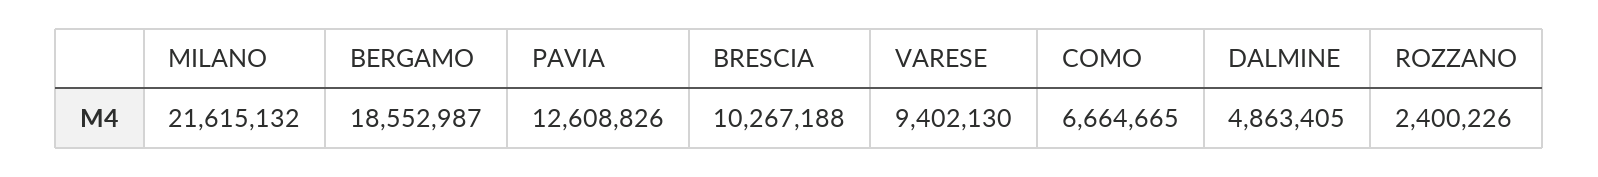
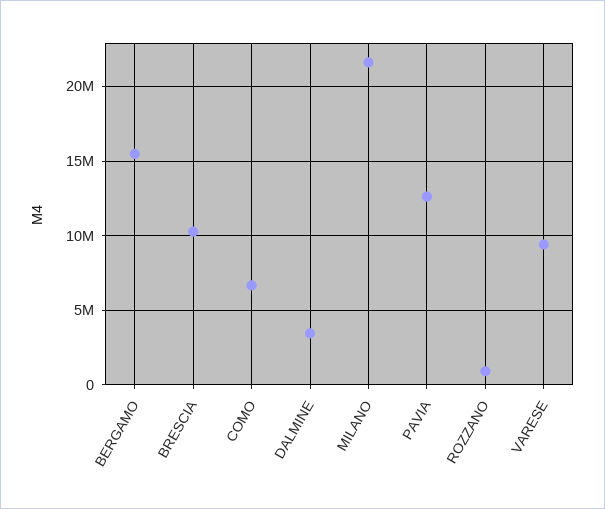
BERGAMO: 18552987 -> 15500000
DALMINE: 4863405 -> 3500000
ROZZANO: 2400226 -> 1000000

